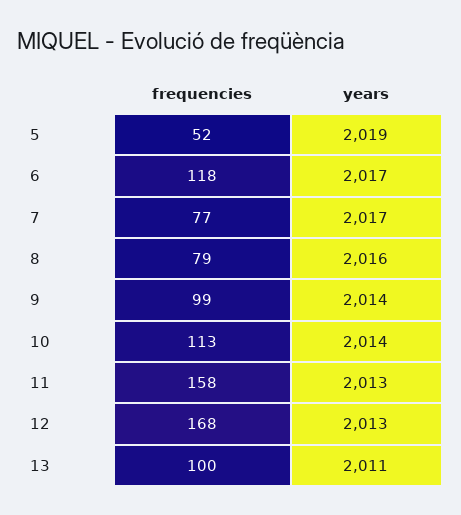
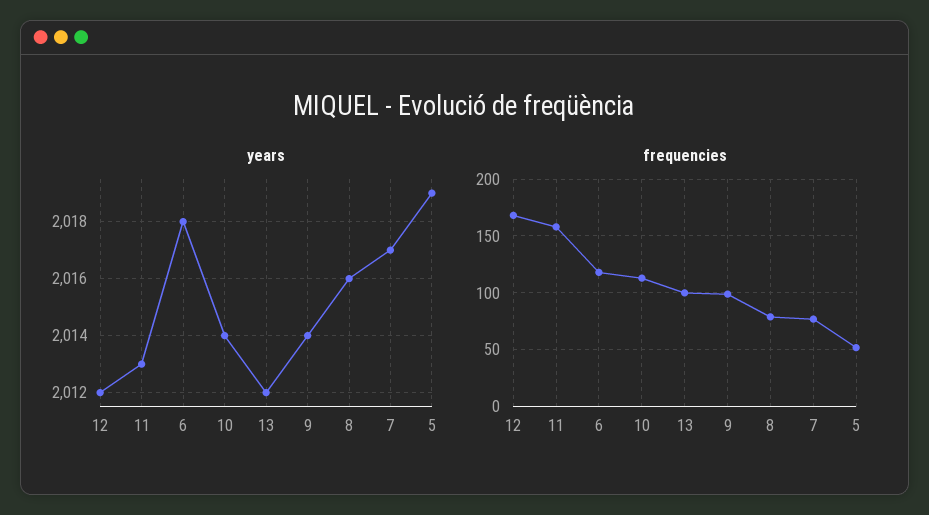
years, 6: 2017 -> 2018
years, 12: 2013 -> 2012
years, 13: 2011 -> 2012

